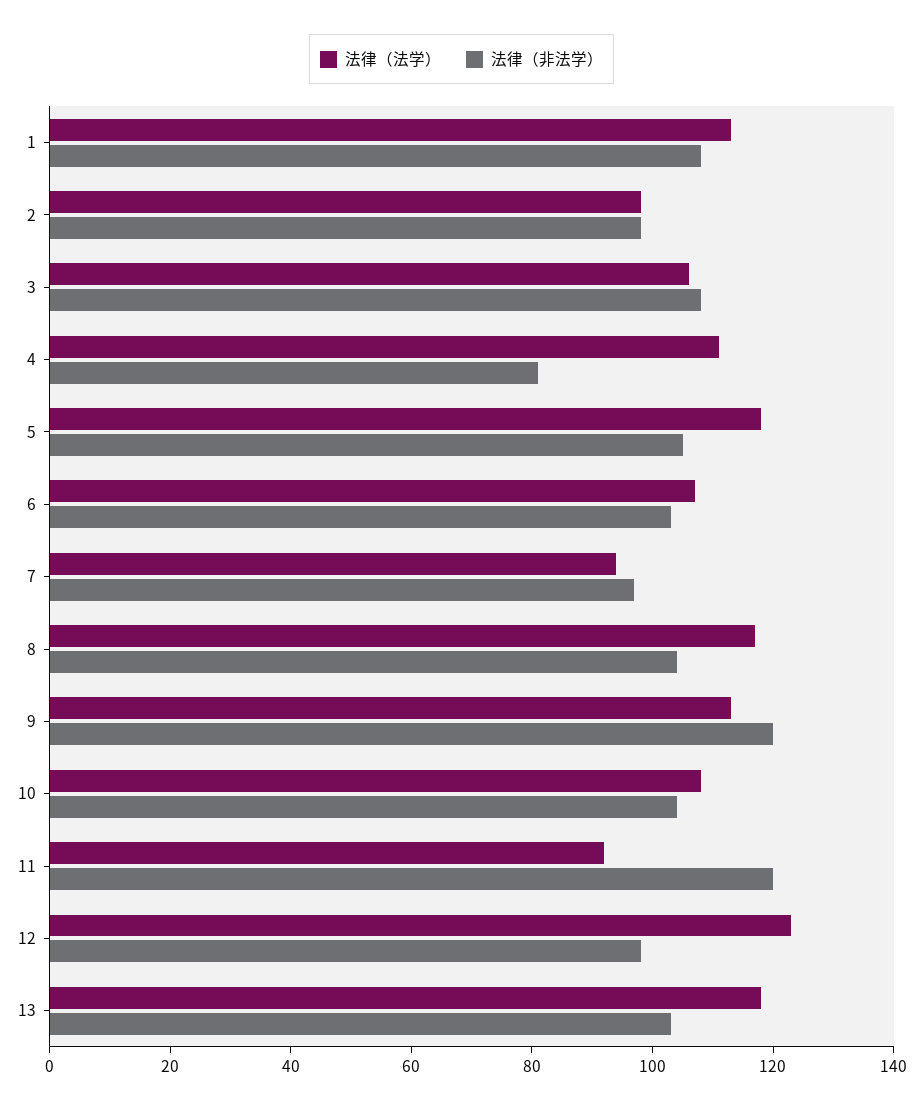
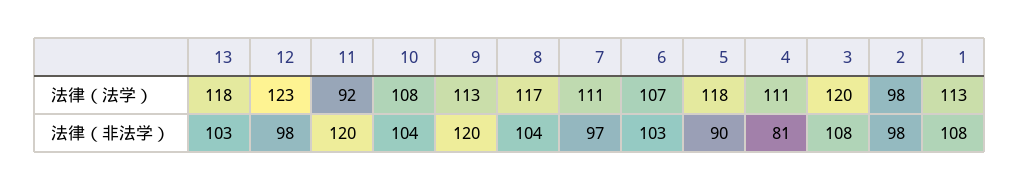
法律（法学）, 3: 105 -> 120
法律（非法学）, 5: 105 -> 90
法律（法学）, 7: 95 -> 111

